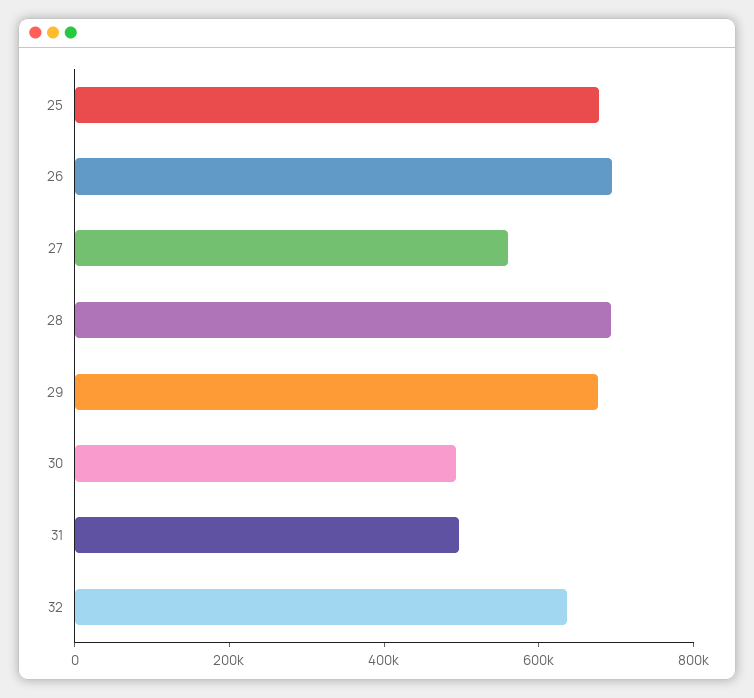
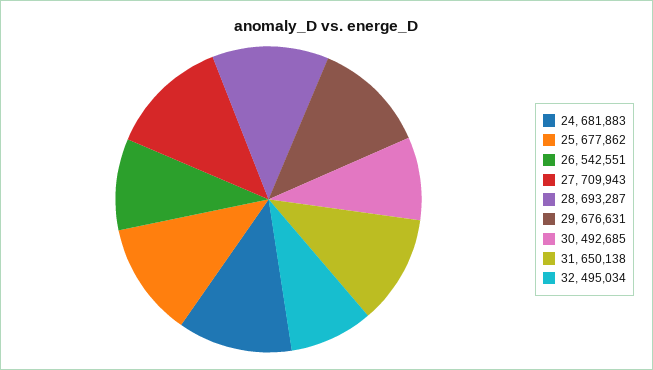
26: 700000 -> 542551
27: 550000 -> 709943
31: 500000 -> 650138
32: 650000 -> 495034
24: none -> 681883

